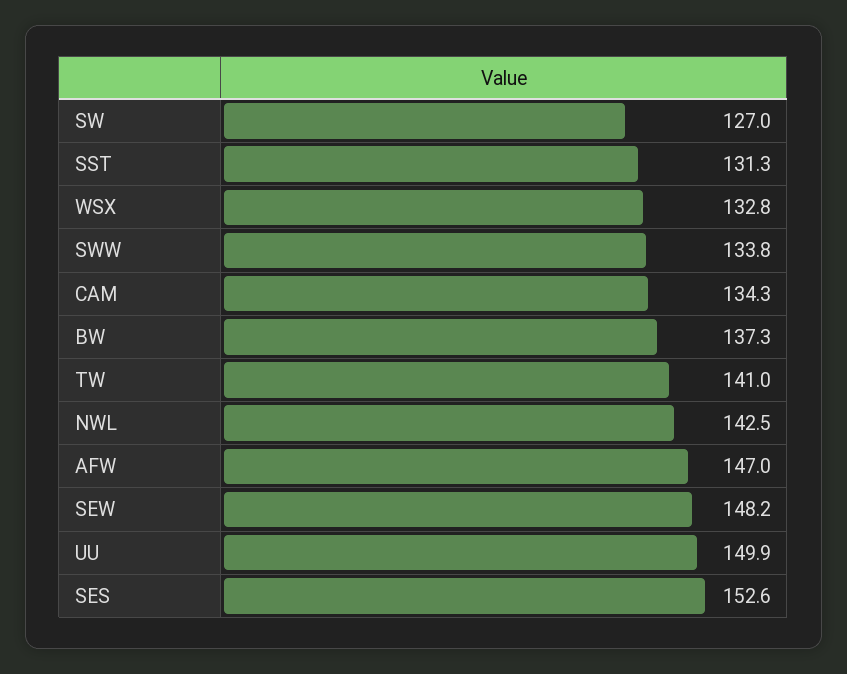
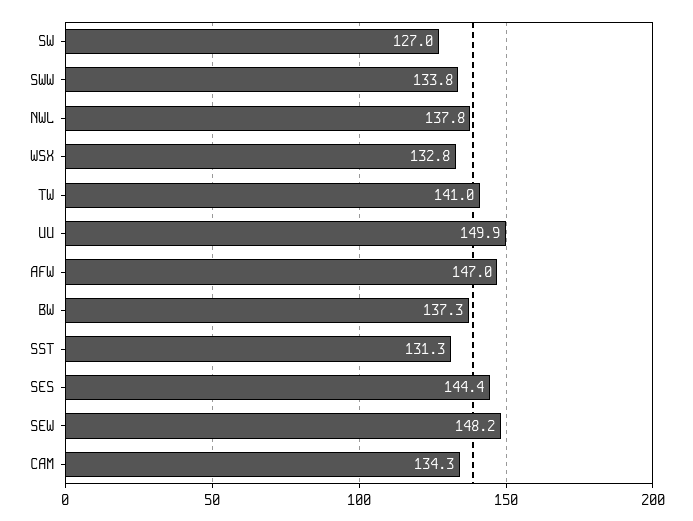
NWL: 142.5 -> 137.8
SES: 152.6 -> 144.4

